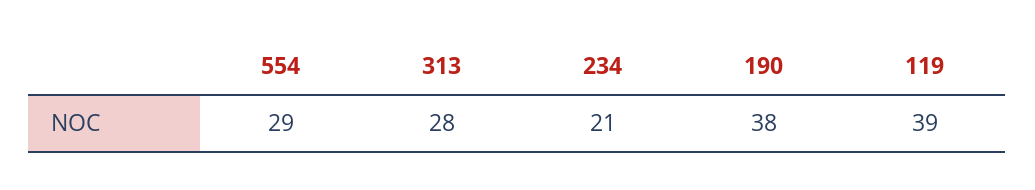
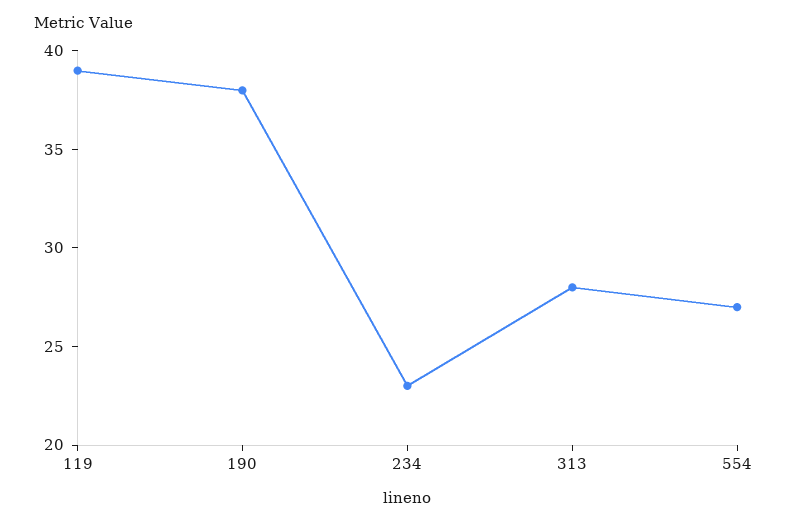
554: 29 -> 27
234: 21 -> 23

